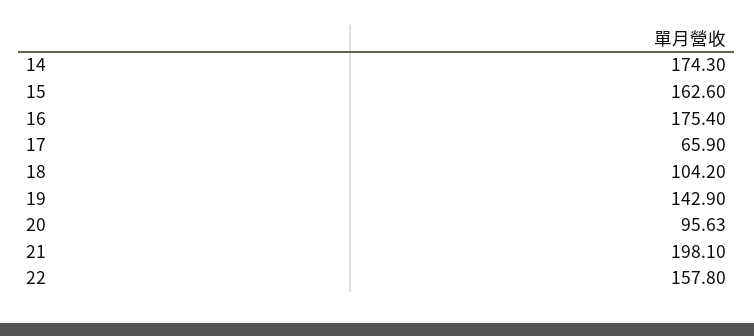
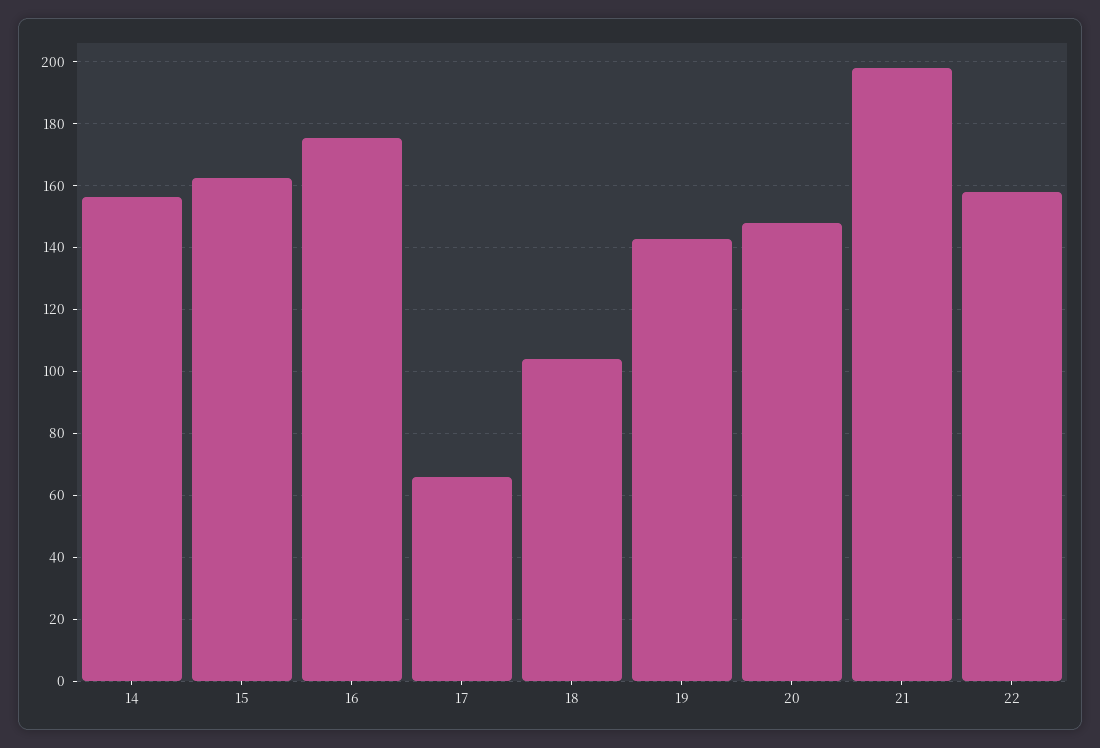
14: 174.3 -> 156
20: 95.63 -> 148

